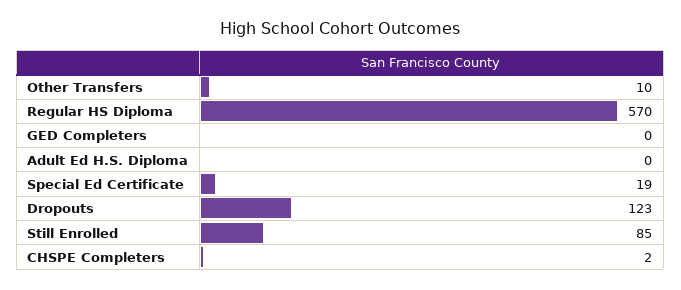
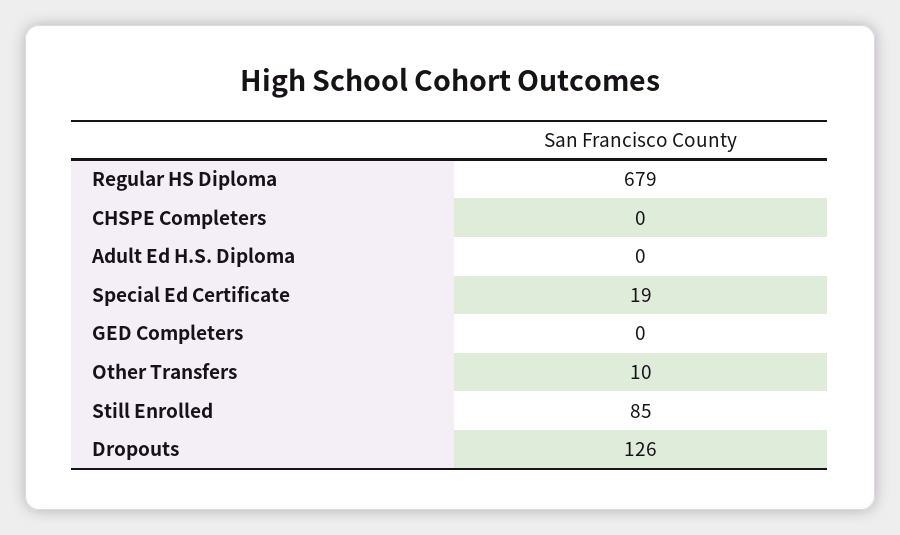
Regular HS Diploma: 570 -> 679
Dropouts: 123 -> 126
CHSPE Completers: 2 -> 0

